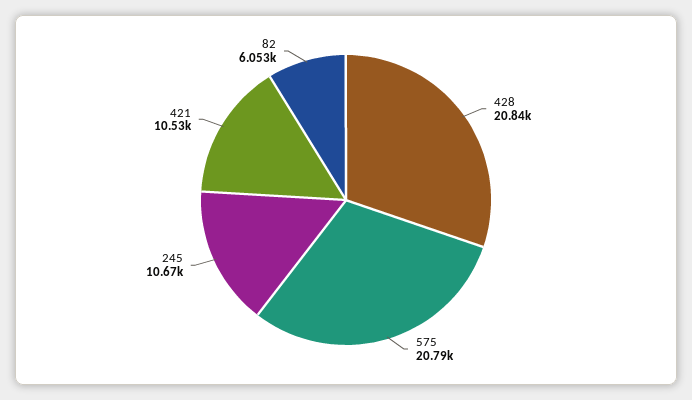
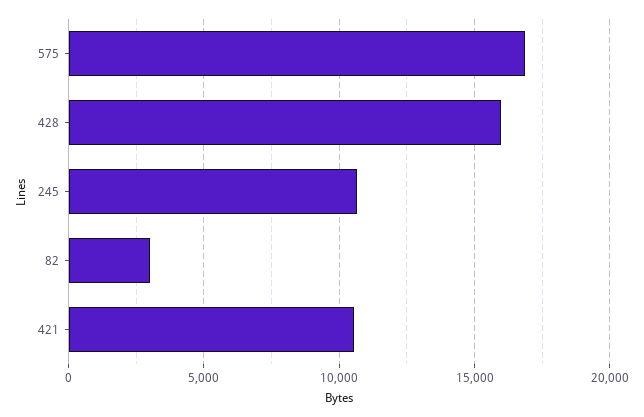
428: 20840 -> 16000
575: 20790 -> 17000
82: 6053 -> 3000

